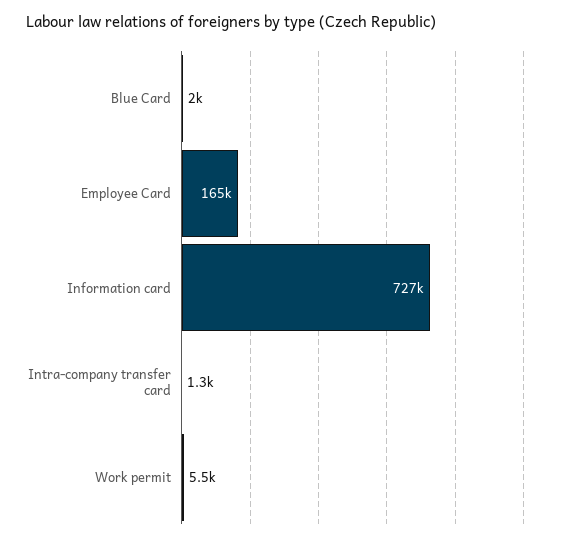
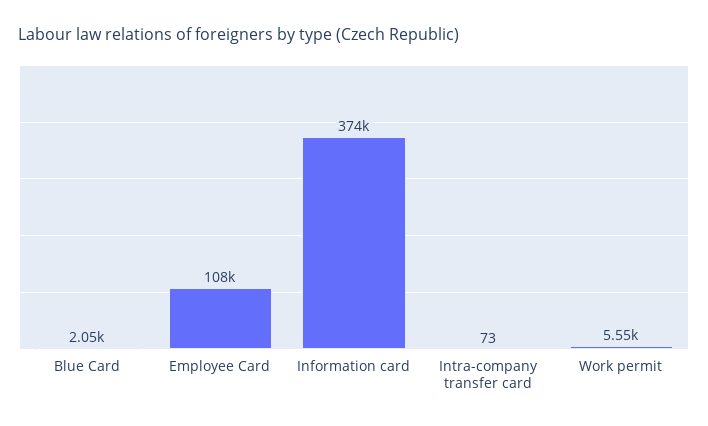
Employee Card: 165000 -> 108000
Information card: 727000 -> 374000
Intra-company transfer card: 1300 -> 73

